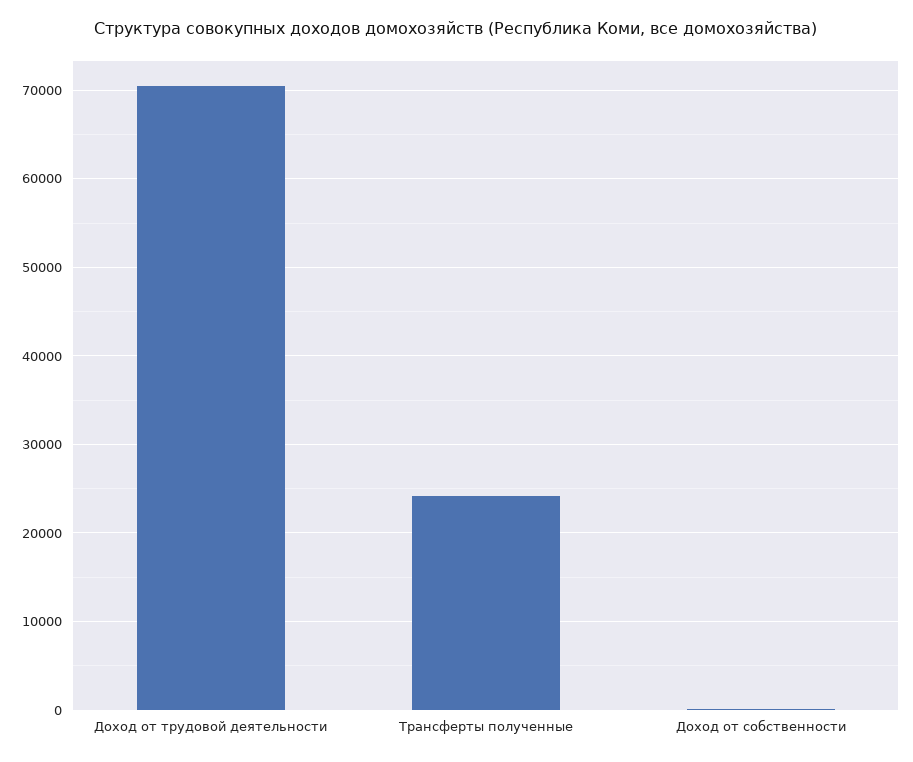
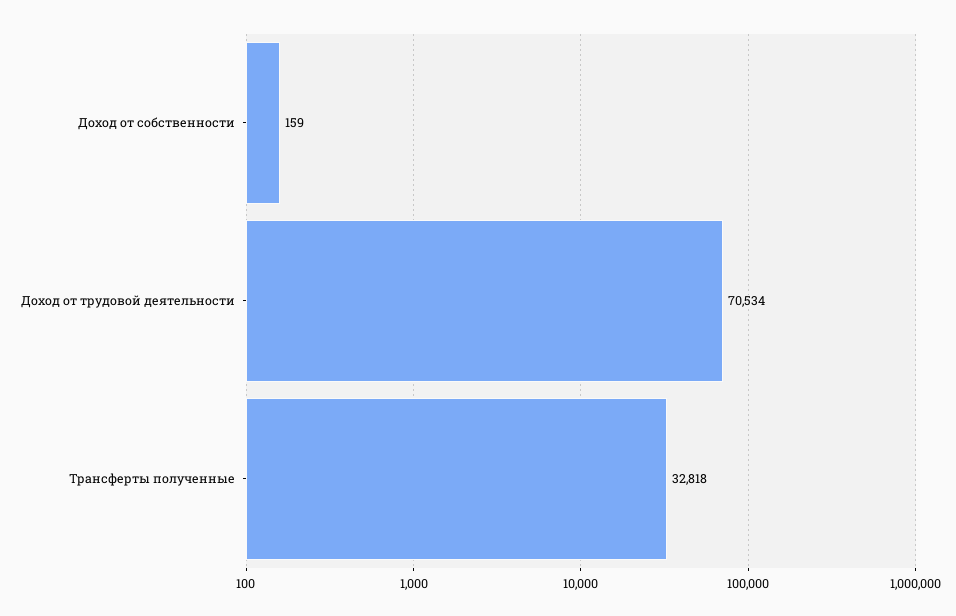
Трансферты полученные: 24000 -> 32818

